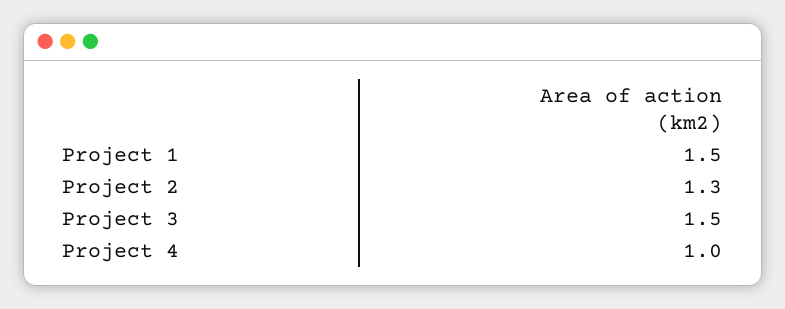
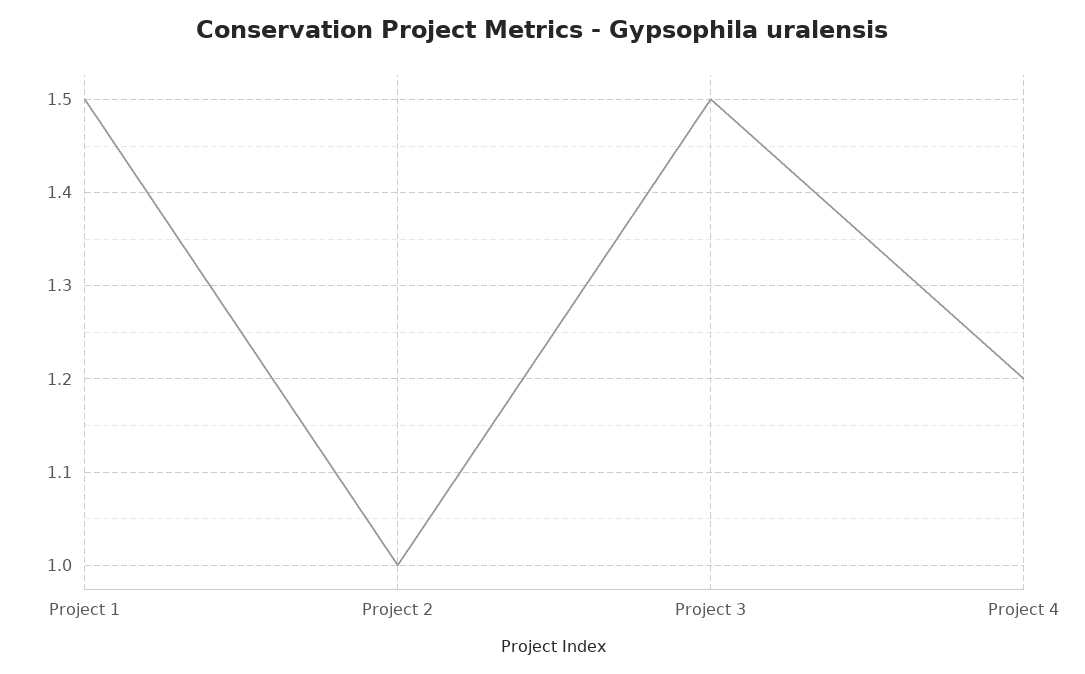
Project 2: 1.3 -> 1
Project 4: 1 -> 1.2

